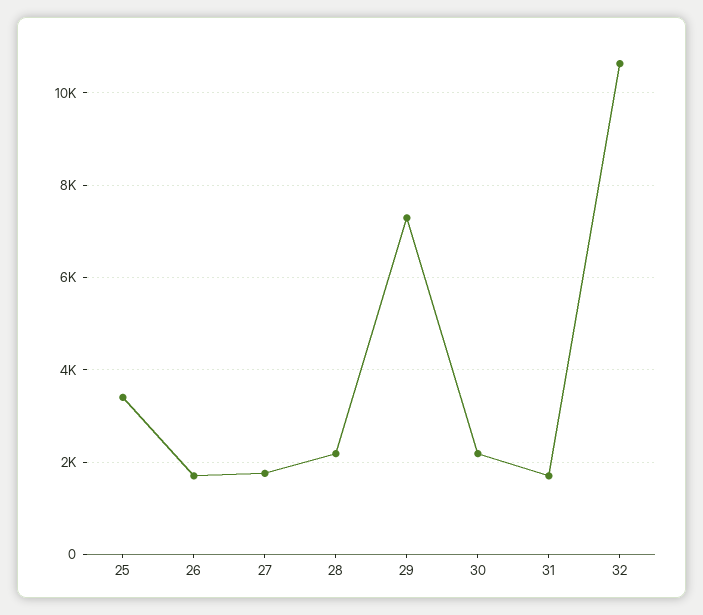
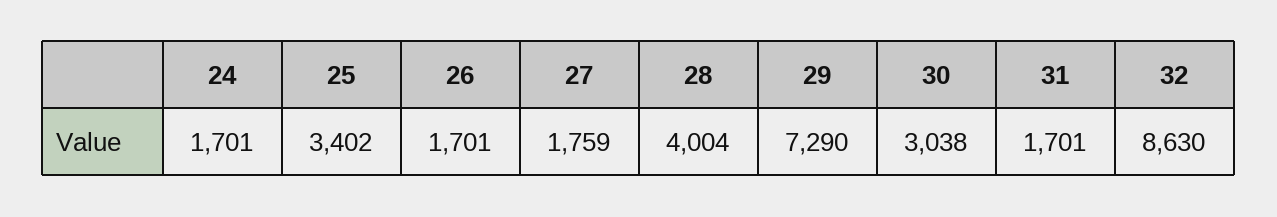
28: 2200 -> 4004
30: 2200 -> 3038
32: 10600 -> 8630
24: none -> 1701

